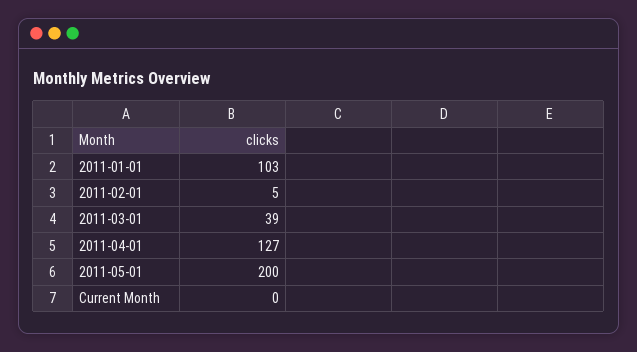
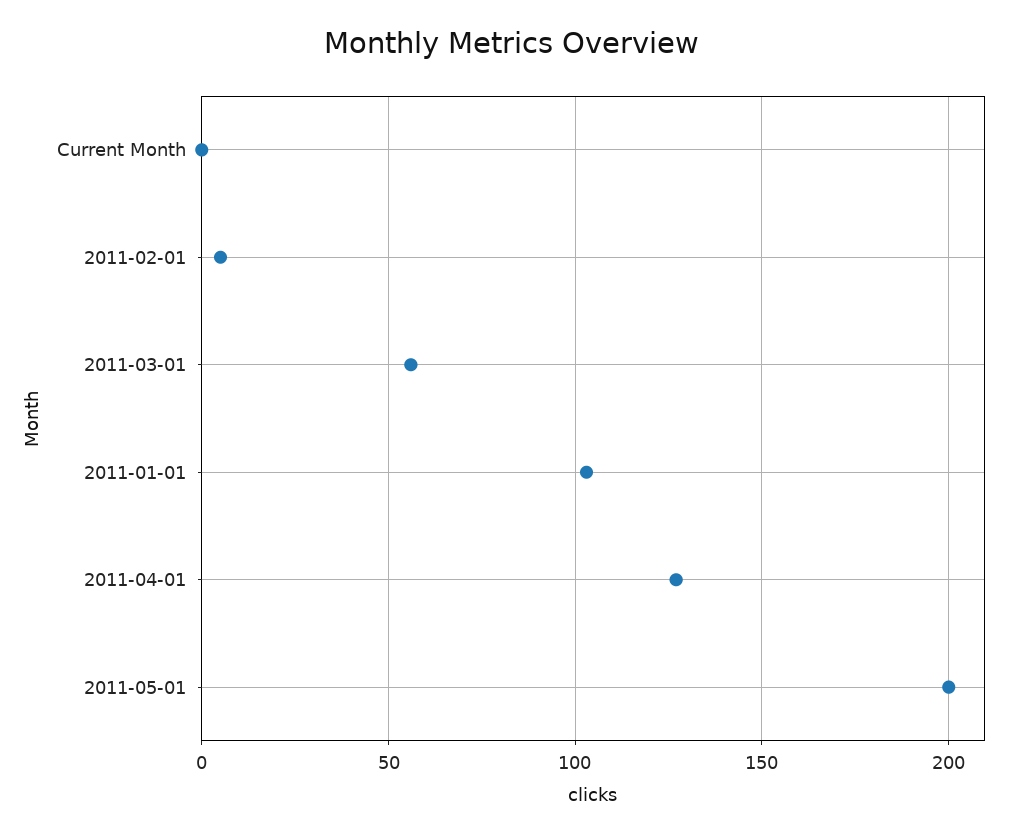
2011-03-01: 39 -> 55

